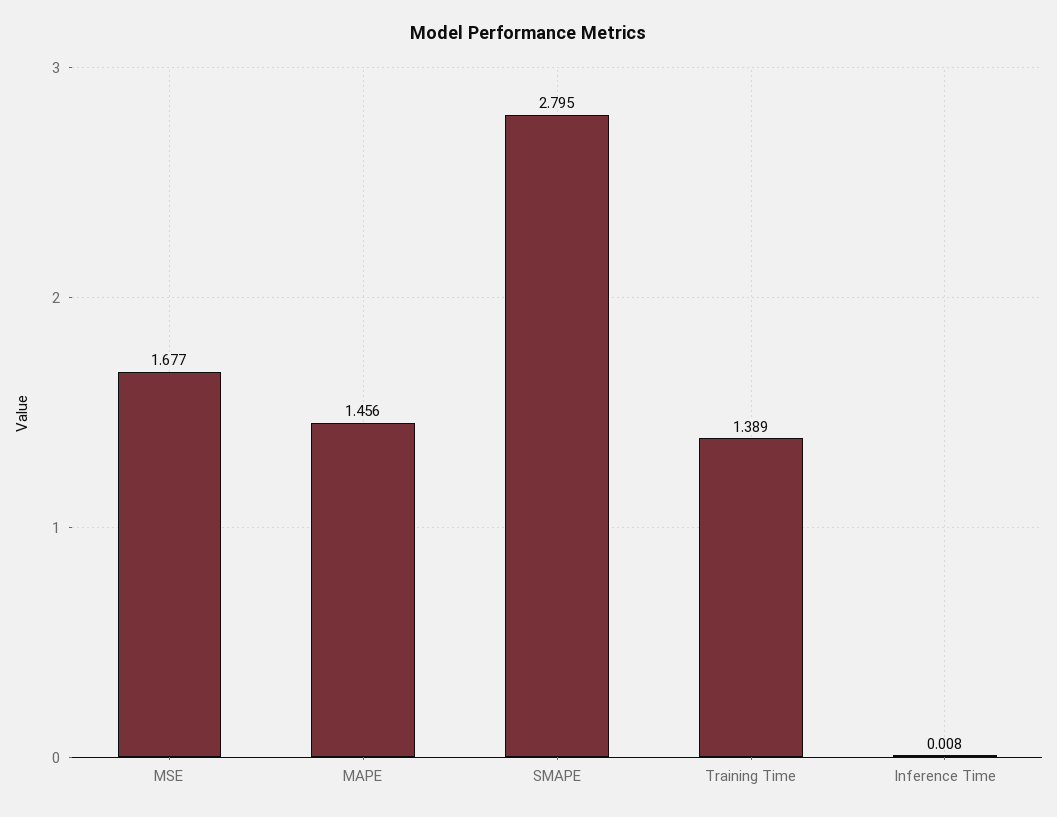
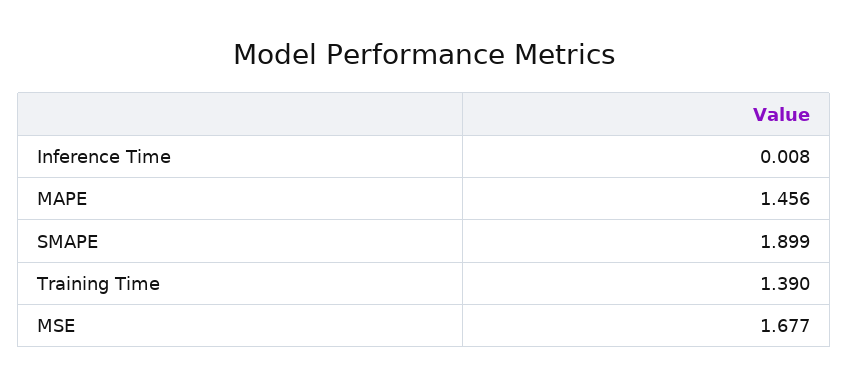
SMAPE: 2.795 -> 1.899
Training Time: 1.389 -> 1.39

